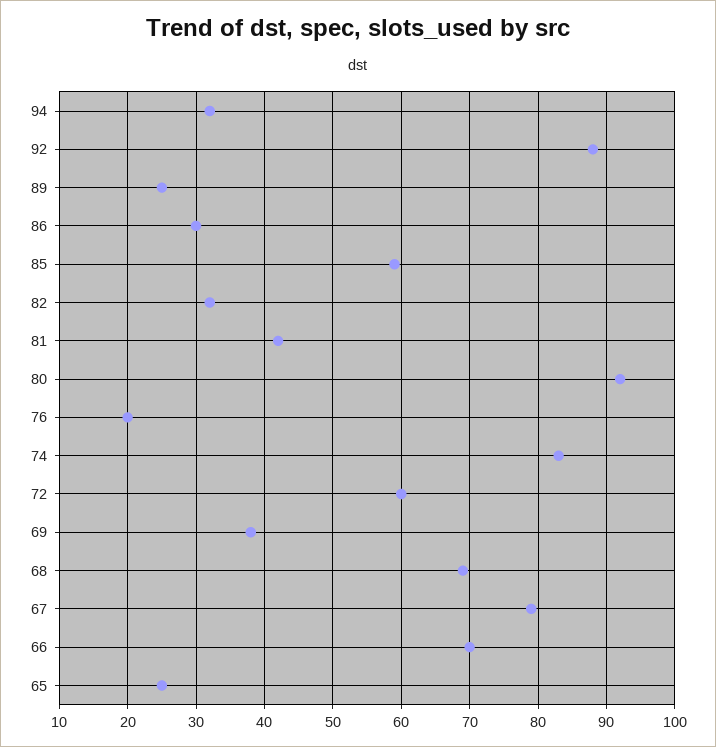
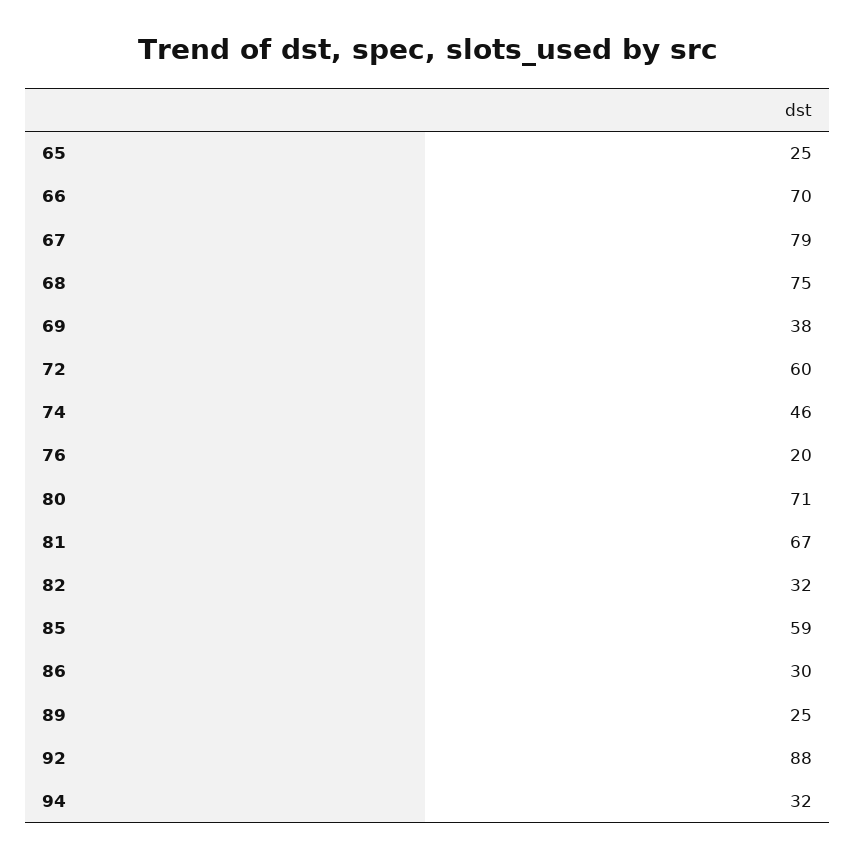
81: 42 -> 67
80: 92 -> 71
74: 83 -> 46
68: 69 -> 75

